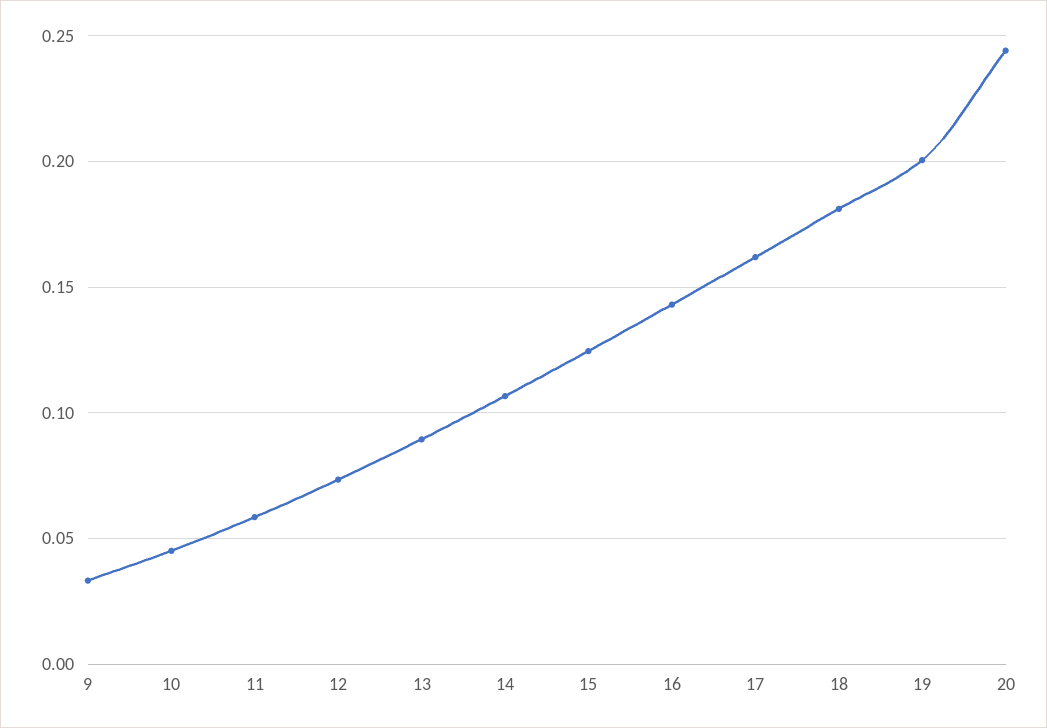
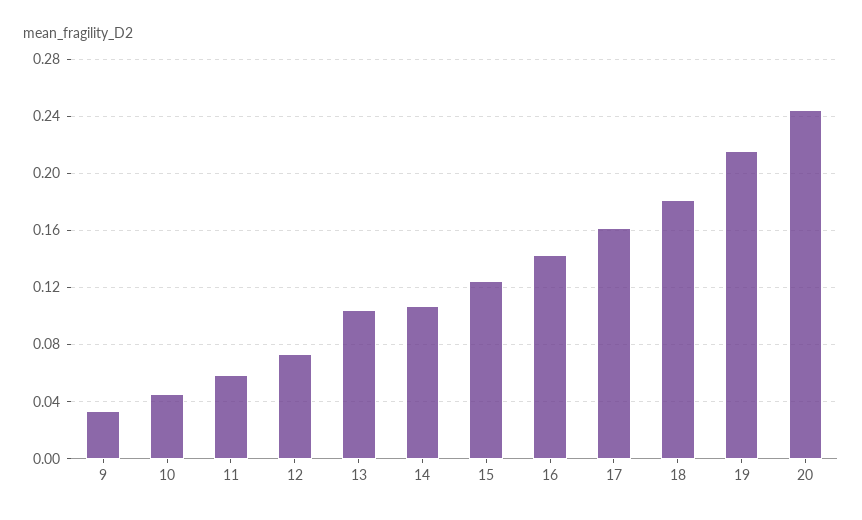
13: 0.09 -> 0.105
19: 0.2 -> 0.215

